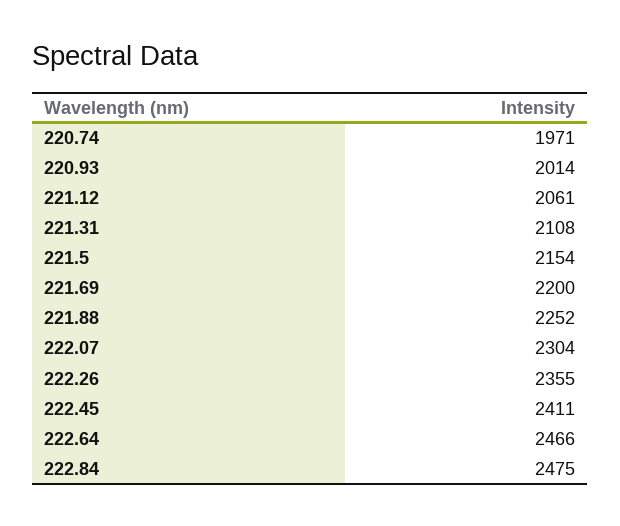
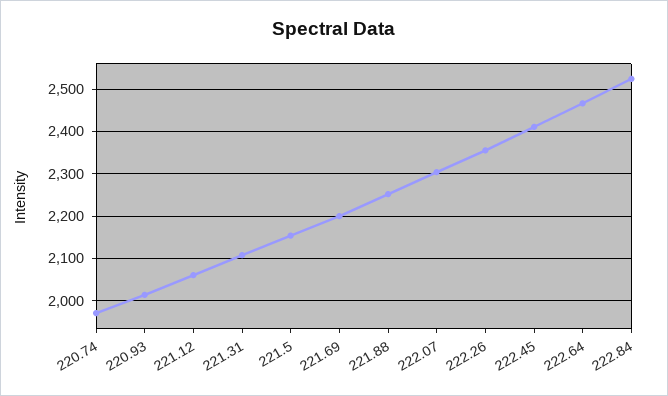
222.84: 2475 -> 2520

